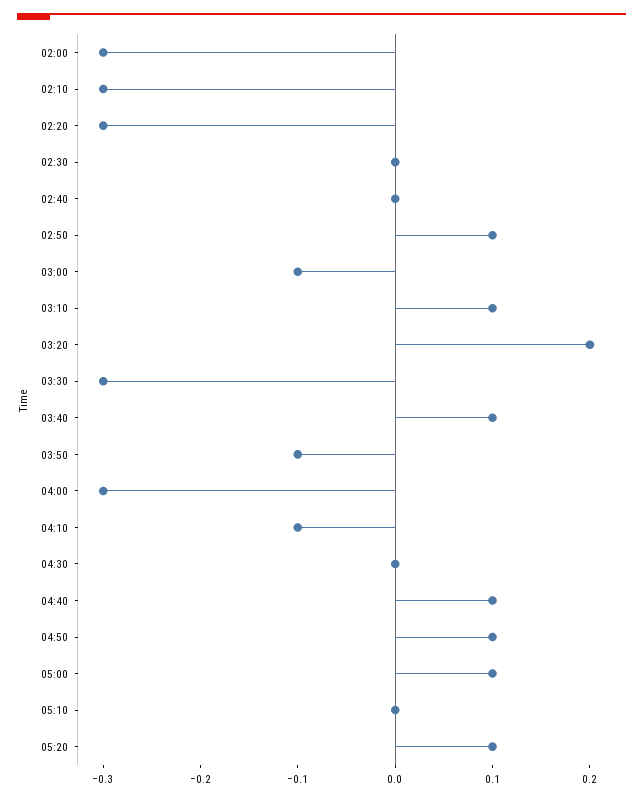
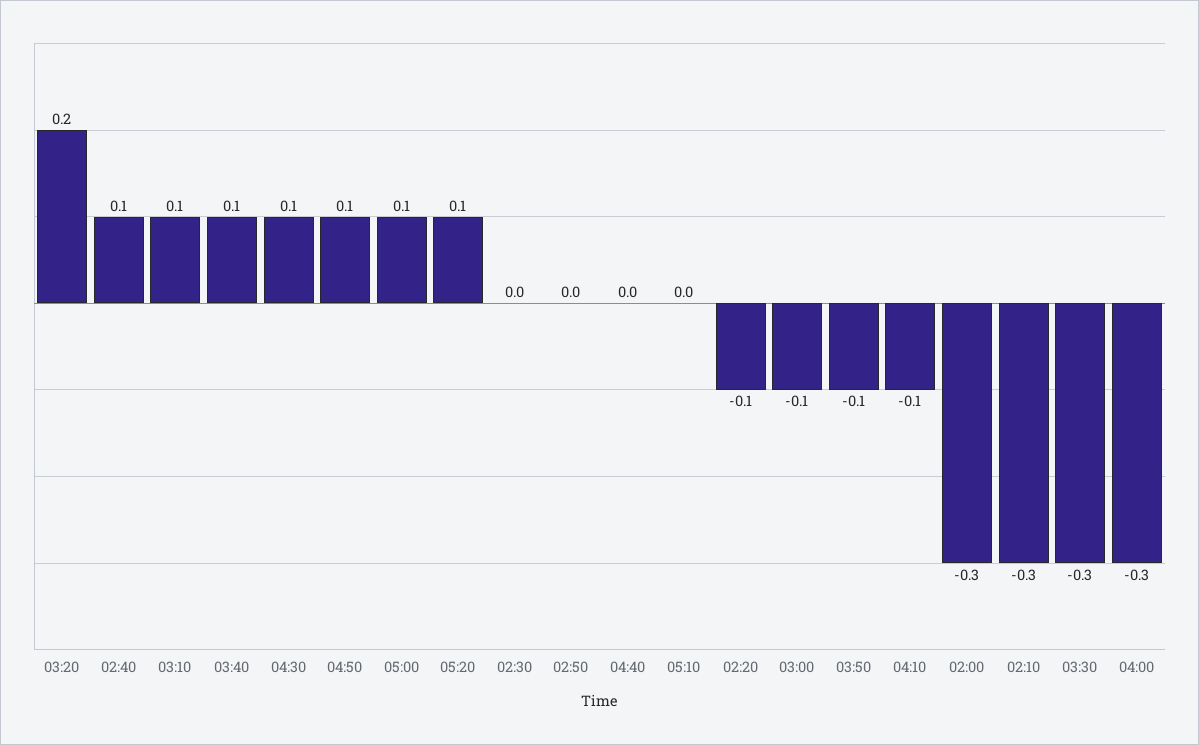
02:20: -0.3 -> -0.1
02:40: 0 -> 0.1
02:50: 0.1 -> 0
04:30: 0 -> 0.1
04:40: 0.1 -> 0

